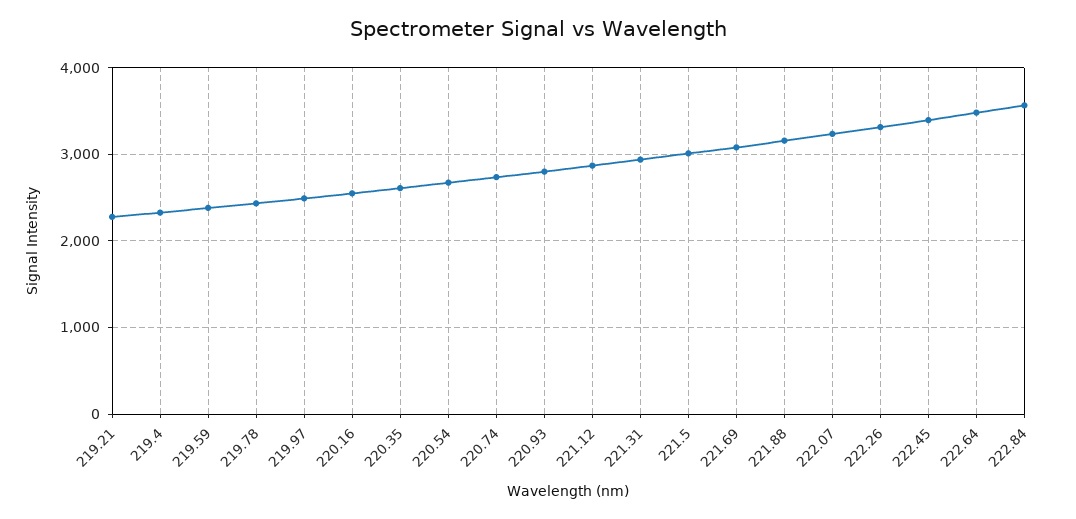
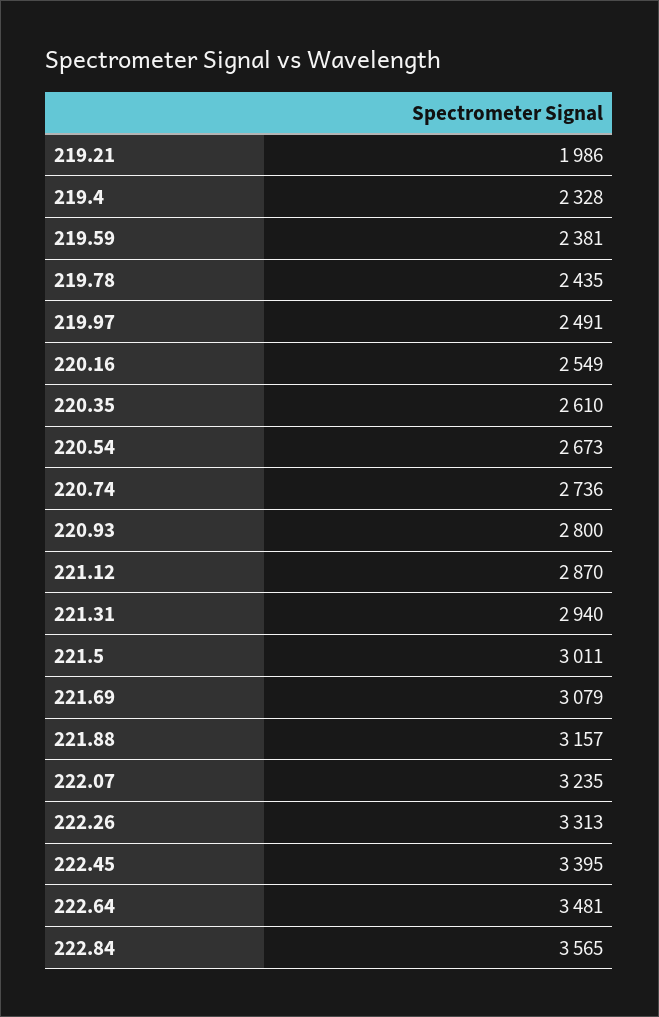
219.21: 2300 -> 1986

